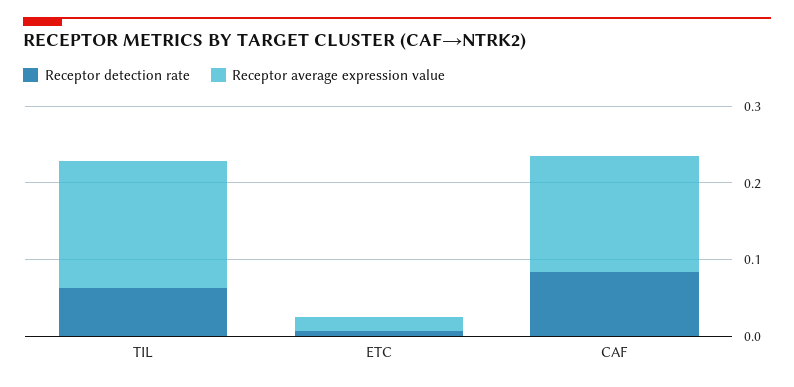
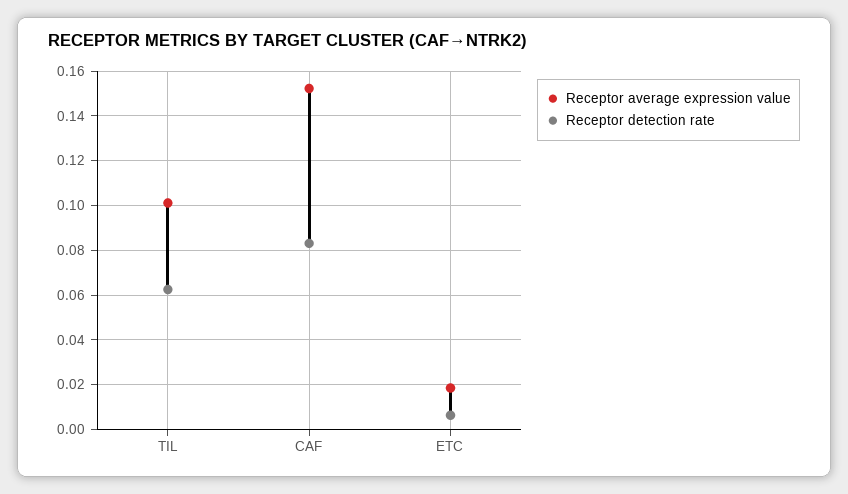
Receptor average expression value, TIL: 0.16 -> 0.1

